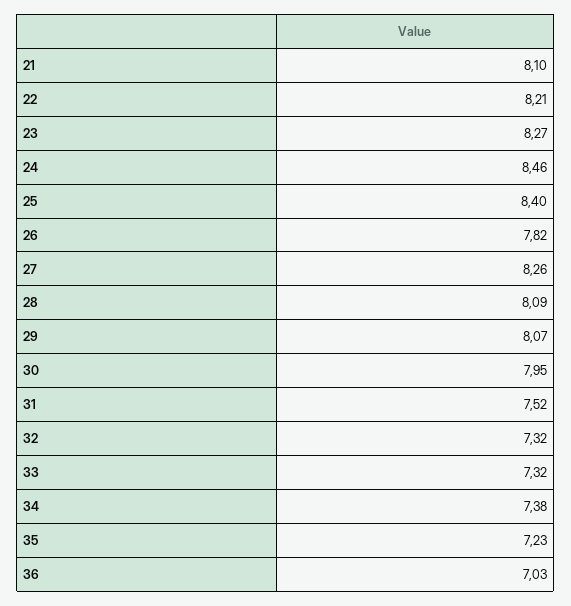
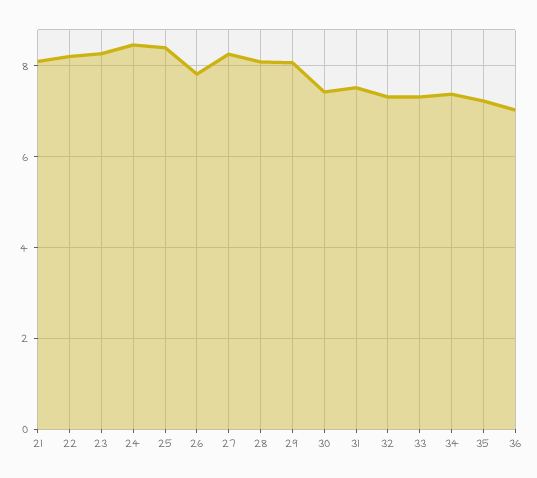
30: 7.95 -> 7.4

